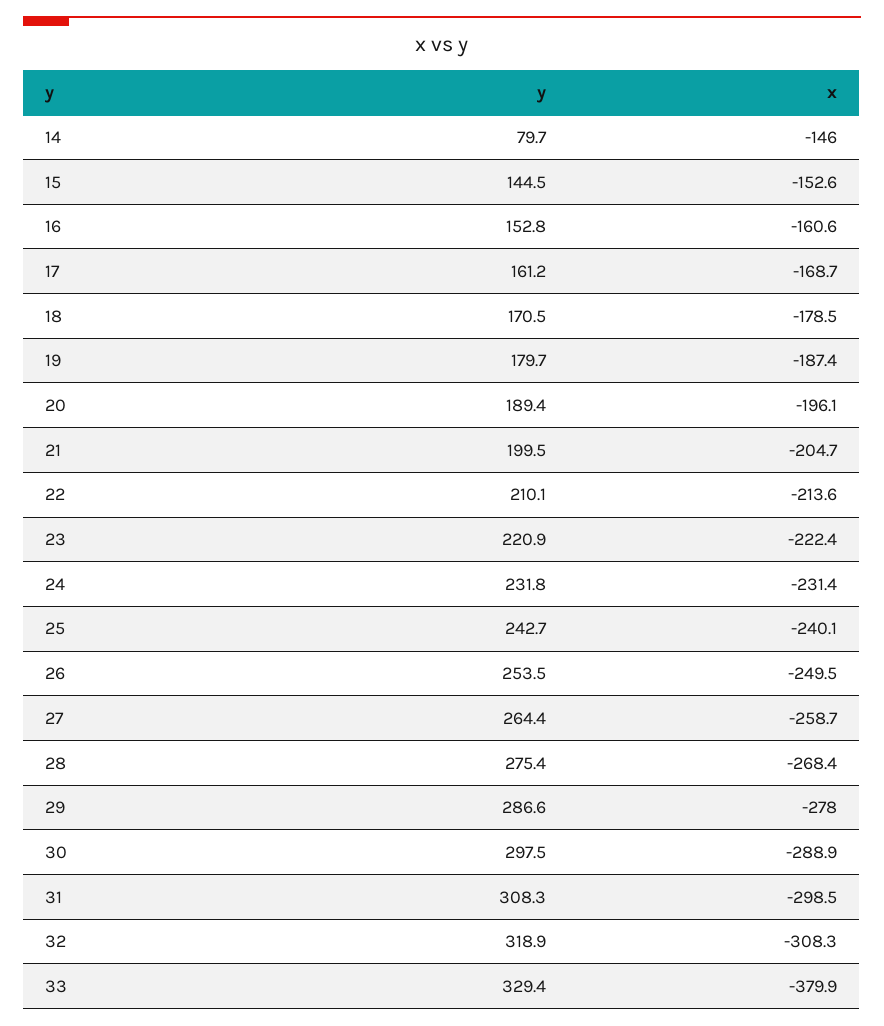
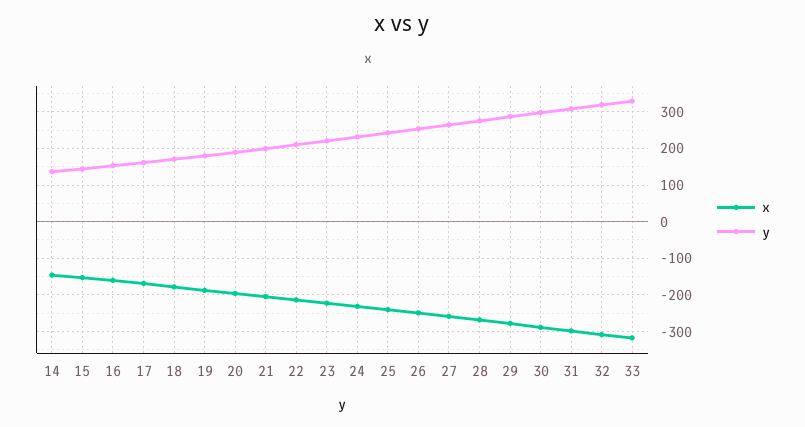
y, 14: 79.7 -> 140
x, 33: -379.9 -> -320

